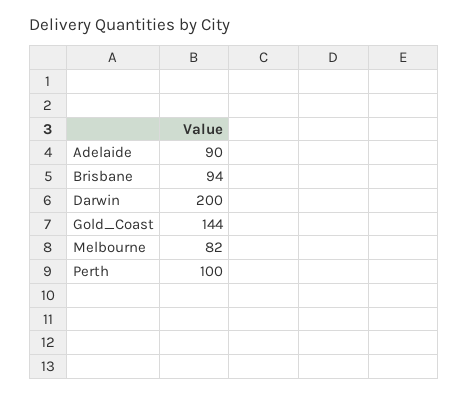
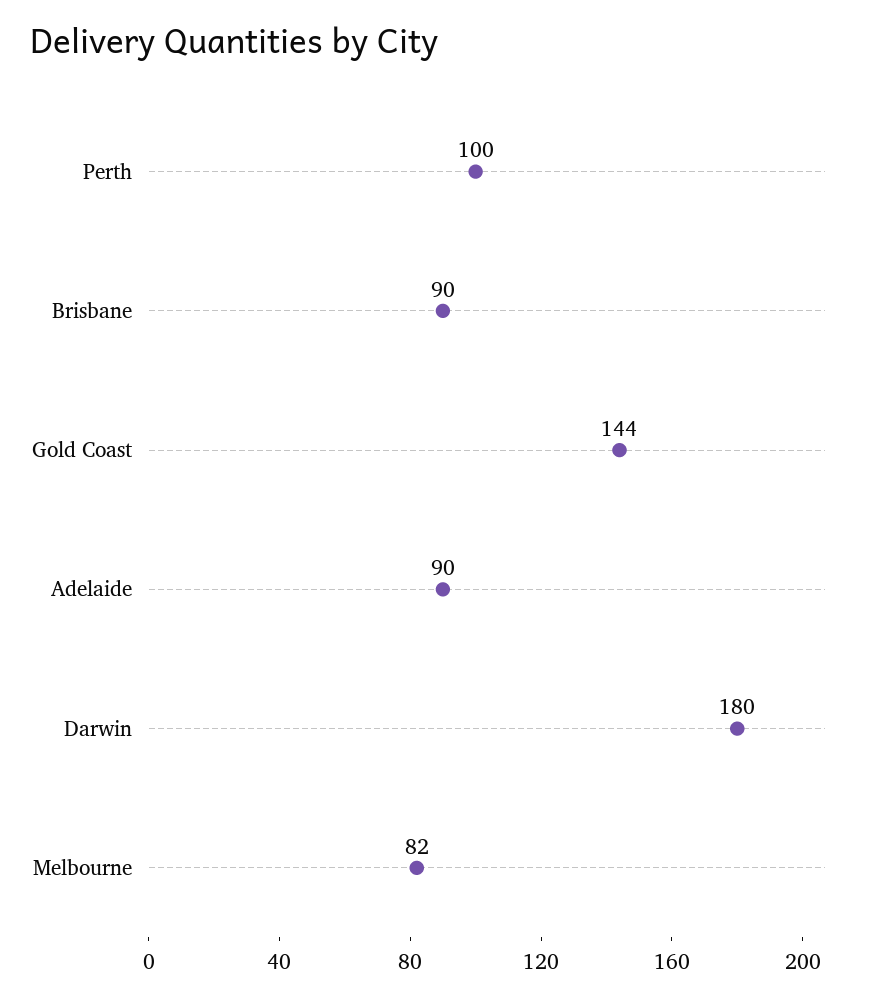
Brisbane: 94 -> 90
Darwin: 200 -> 180

